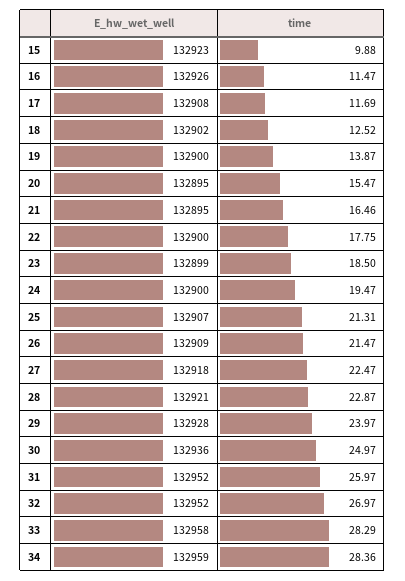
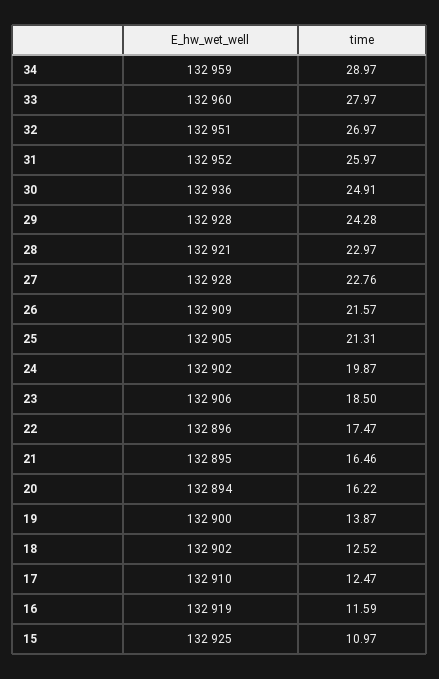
E_hw_wet_well, 15: 132923 -> 132925
time, 15: 9.88 -> 10.97
E_hw_wet_well, 16: 132926 -> 132919
time, 16: 11.47 -> 11.59
E_hw_wet_well, 17: 132908 -> 132910
time, 17: 11.69 -> 12.47
E_hw_wet_well, 20: 132895 -> 132894
time, 20: 15.47 -> 16.22
E_hw_wet_well, 22: 132900 -> 132896
time, 22: 17.75 -> 17.47
E_hw_wet_well, 23: 132899 -> 132906
E_hw_wet_well, 24: 132900 -> 132902
time, 24: 19.47 -> 19.87
E_hw_wet_well, 25: 132907 -> 132905
time, 26: 21.47 -> 21.57
E_hw_wet_well, 27: 132918 -> 132928
time, 27: 22.47 -> 22.76
time, 28: 22.87 -> 22.97
time, 29: 23.97 -> 24.28
time, 30: 24.97 -> 24.91
E_hw_wet_well, 32: 132952 -> 132951
E_hw_wet_well, 33: 132958 -> 132960
time, 33: 28.29 -> 27.97
time, 34: 28.36 -> 28.97

